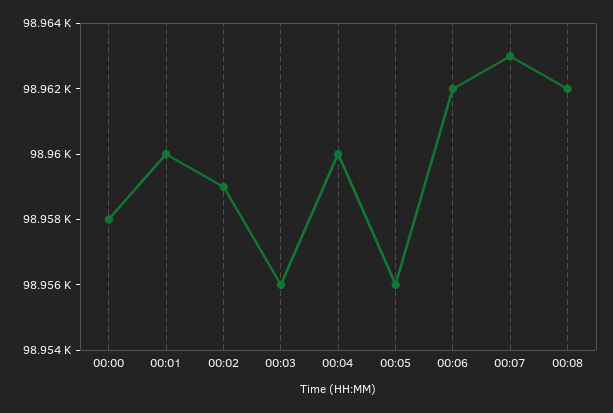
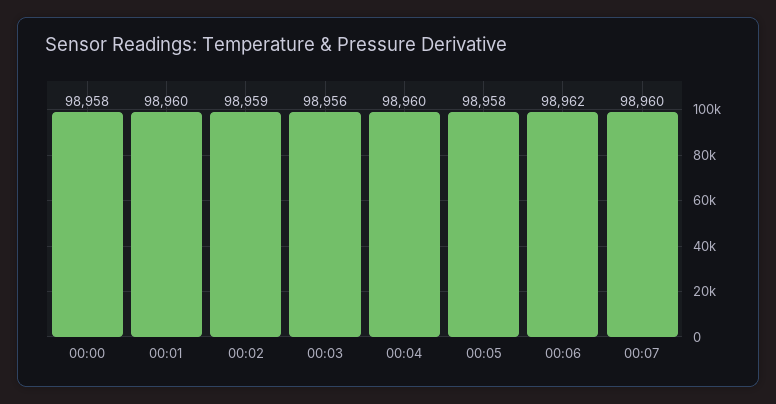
00:05: 98956 -> 98958
00:07: 98963 -> 98960
00:08: 98962 -> none

